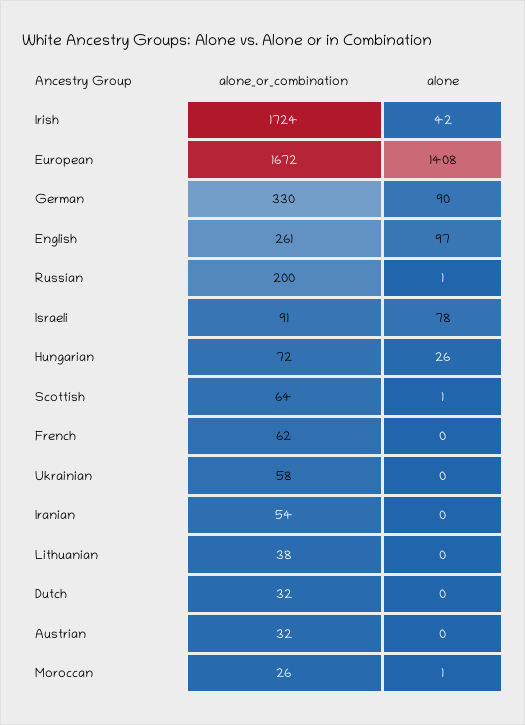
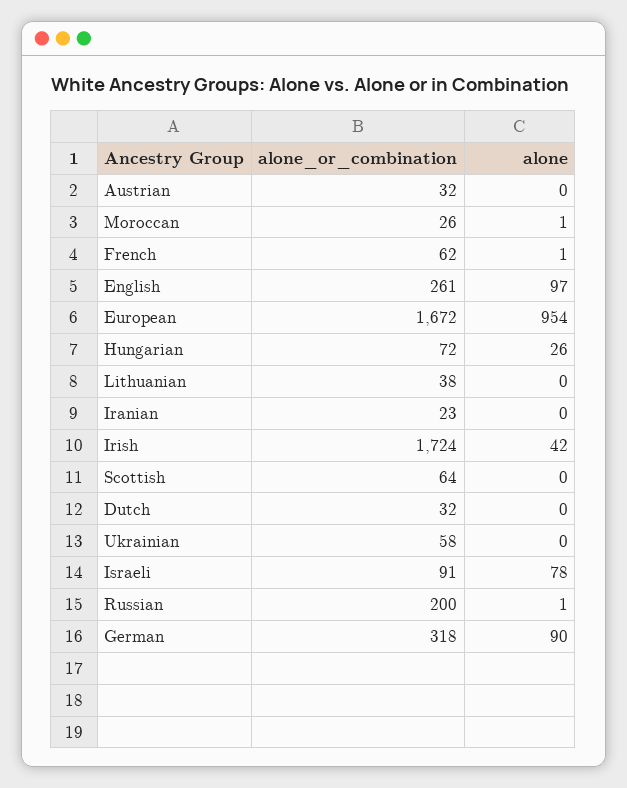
alone, European: 1408 -> 954
alone_or_combination, German: 330 -> 318
alone, Scottish: 1 -> 0
alone, French: 0 -> 1
alone_or_combination, Iranian: 54 -> 23

